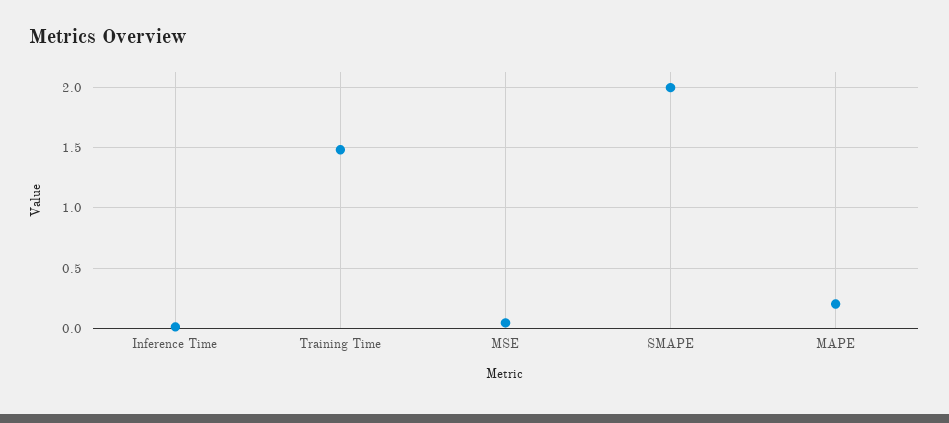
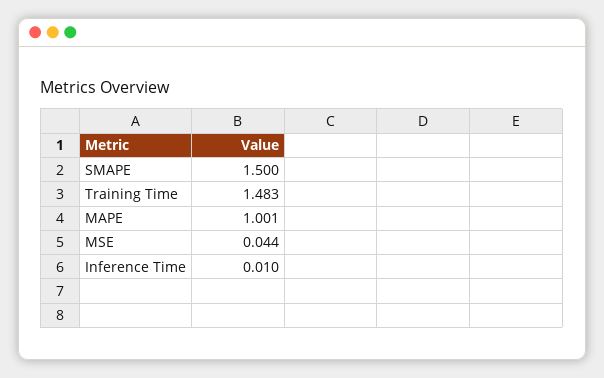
SMAPE: 2 -> 1.5
MAPE: 0.2 -> 1.001

